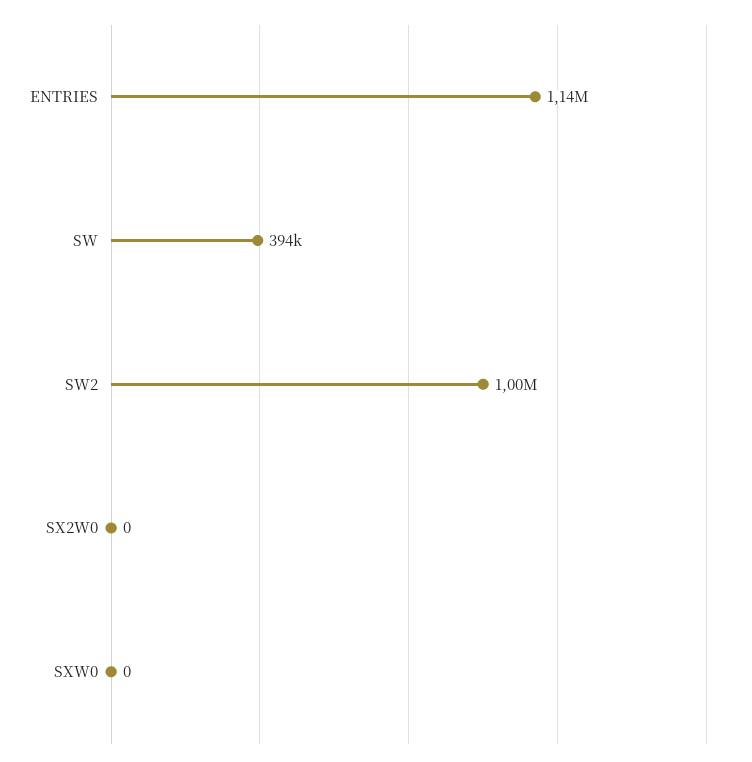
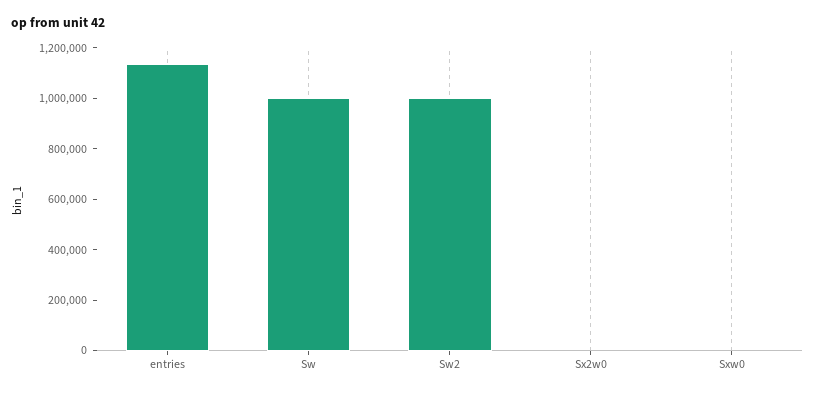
SW: 394000 -> 1000000

